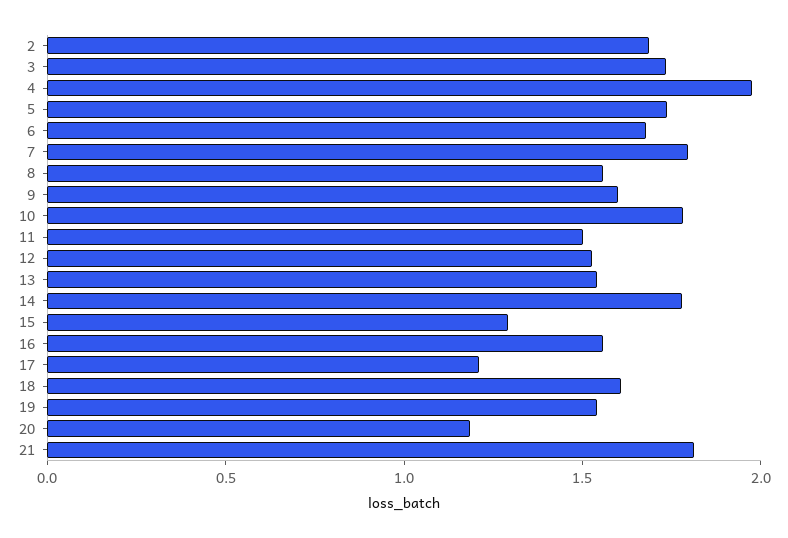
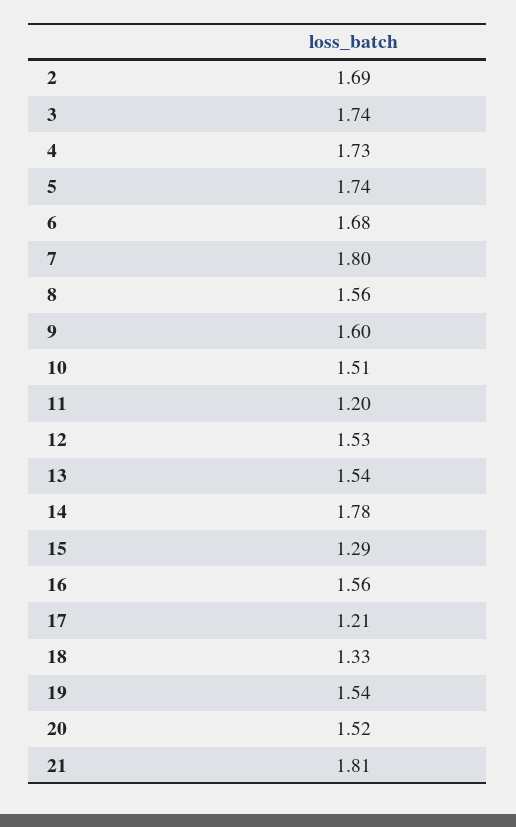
4: 2 -> 1.73
10: 1.8 -> 1.51
11: 1.5 -> 1.2
18: 1.6 -> 1.33
20: 1.2 -> 1.52

